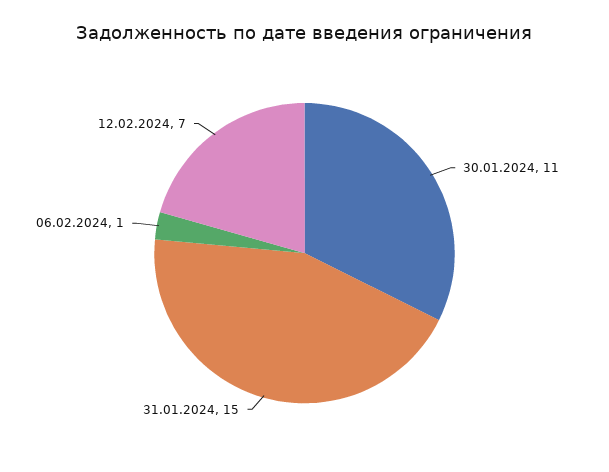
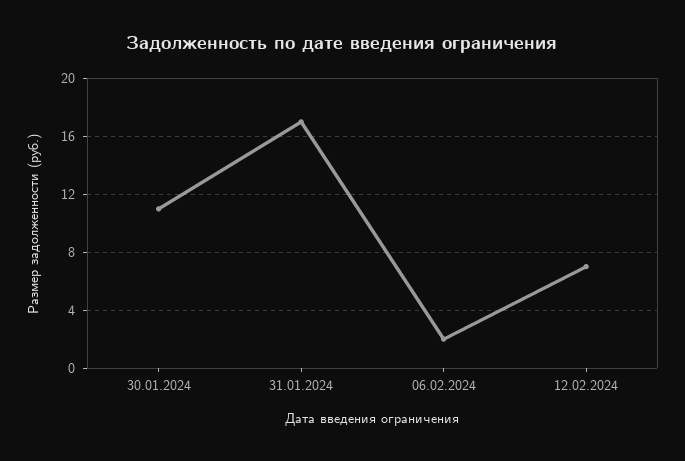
31.01.2024: 15 -> 17
06.02.2024: 1 -> 2

